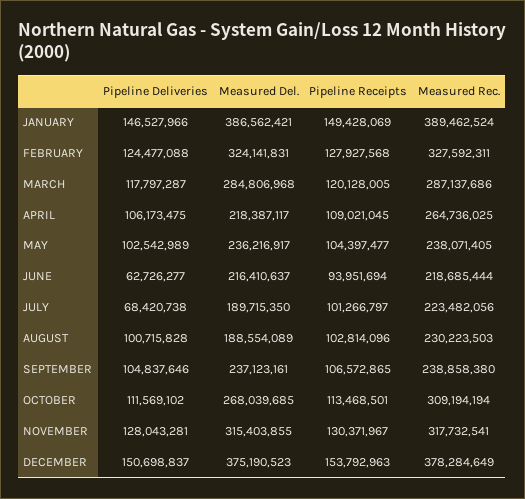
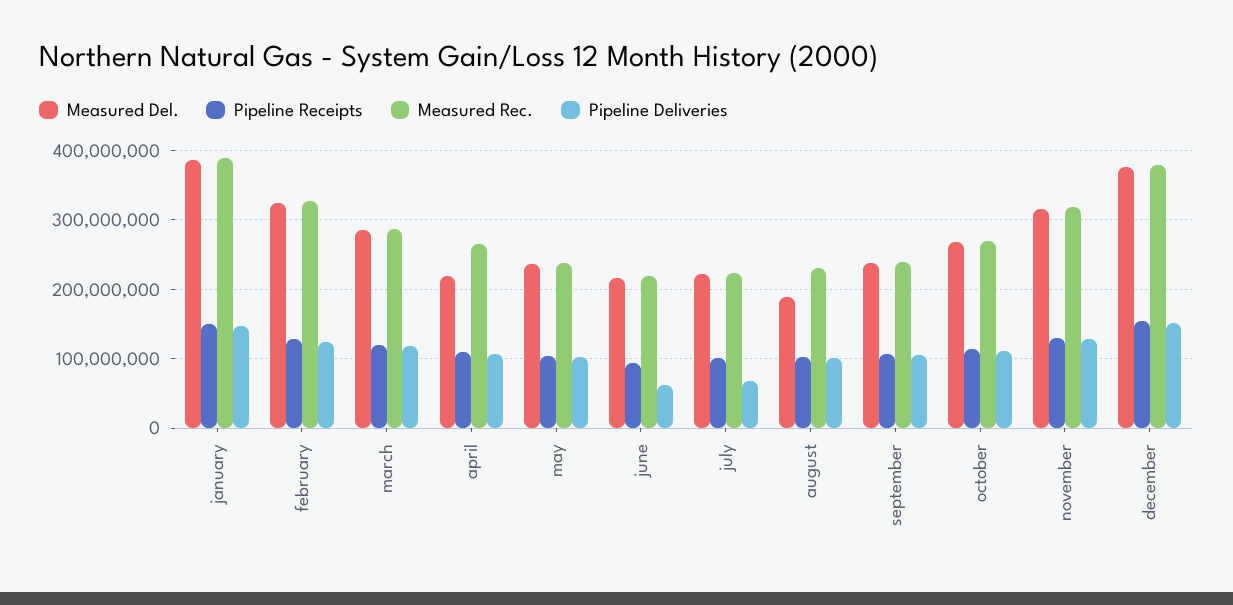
Measured Del., JULY: 189715350 -> 220000000
Measured Rec., OCTOBER: 309194194 -> 270000000

